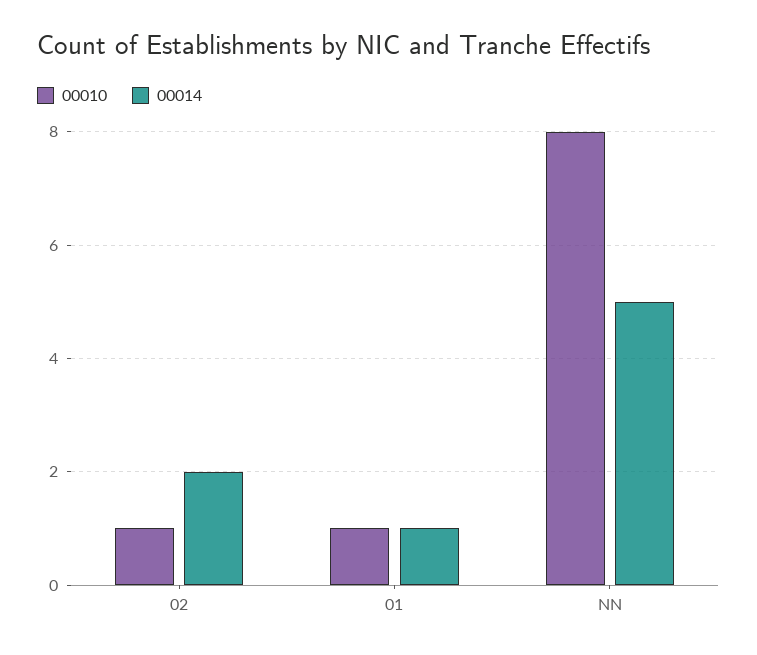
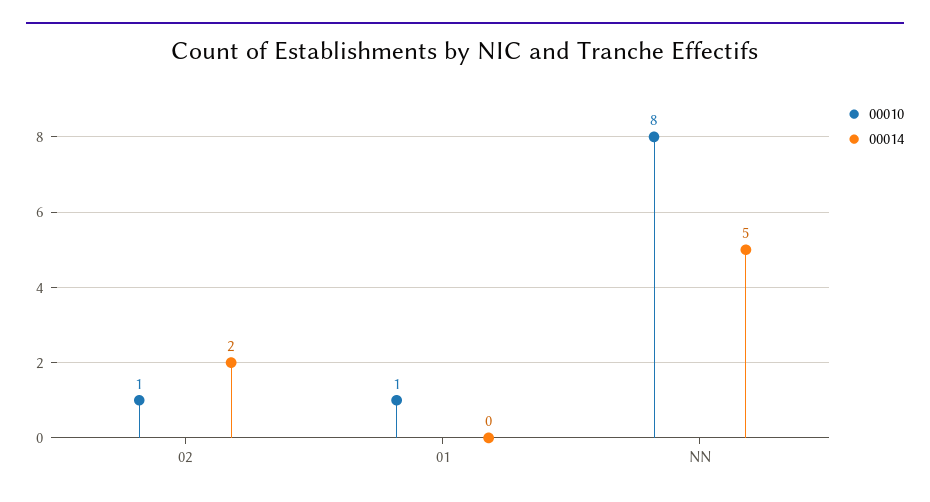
00014, 01: 1 -> 0

